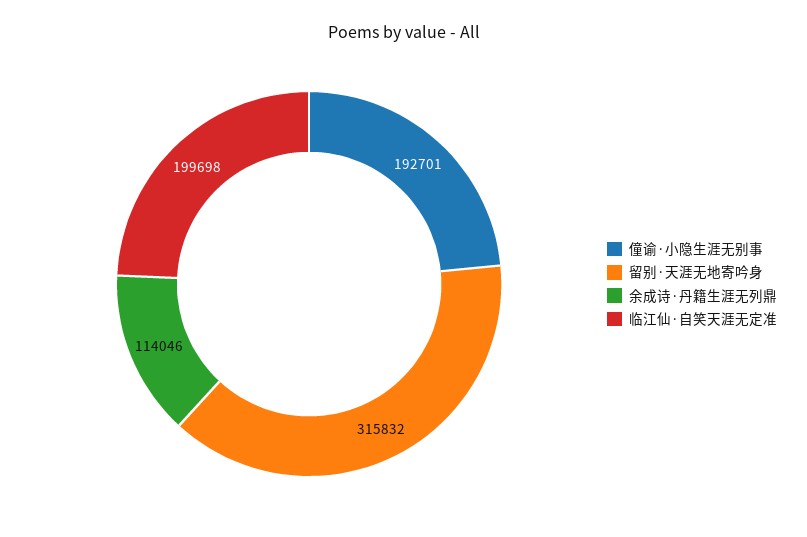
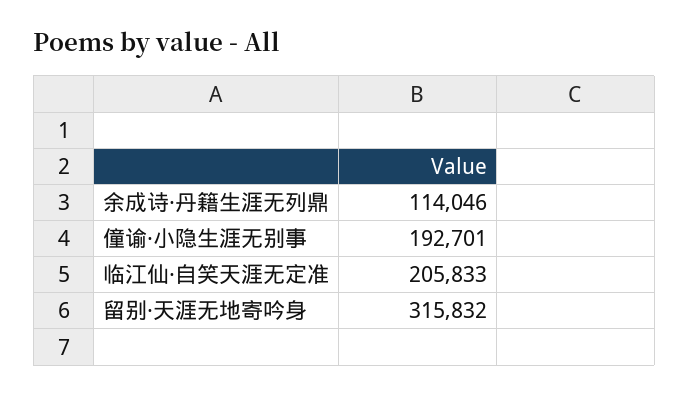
临江仙·自笑天涯无定准: 199698 -> 205833

